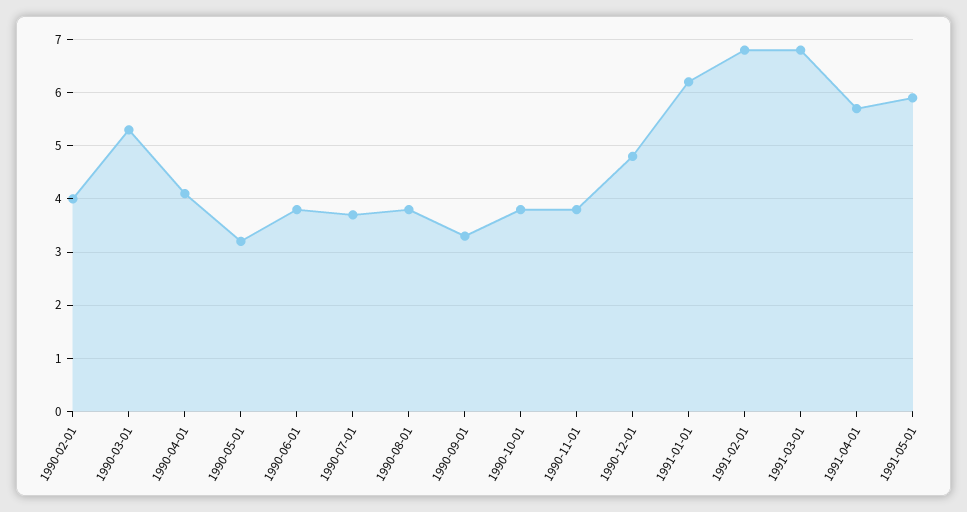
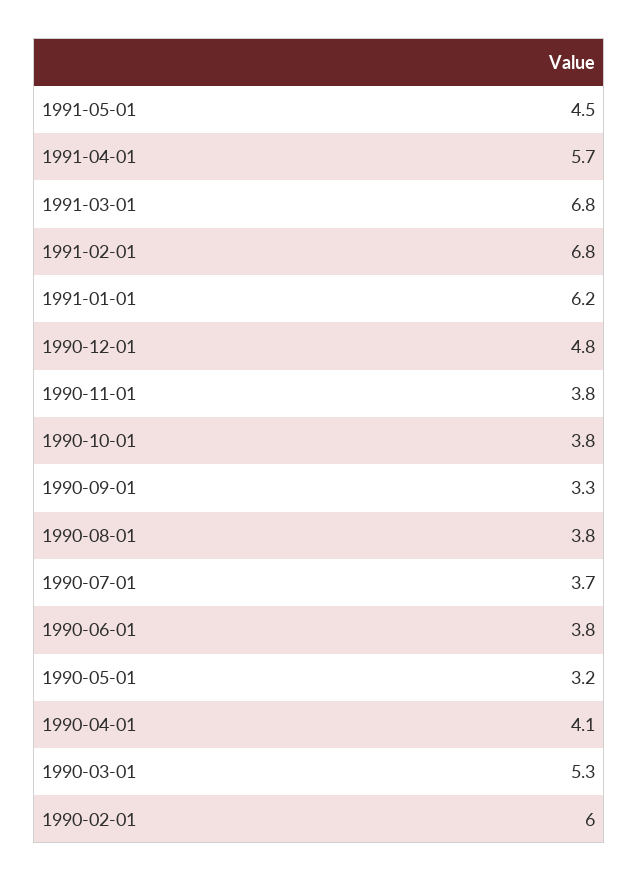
1990-02-01: 4 -> 6
1991-05-01: 6 -> 4.5

